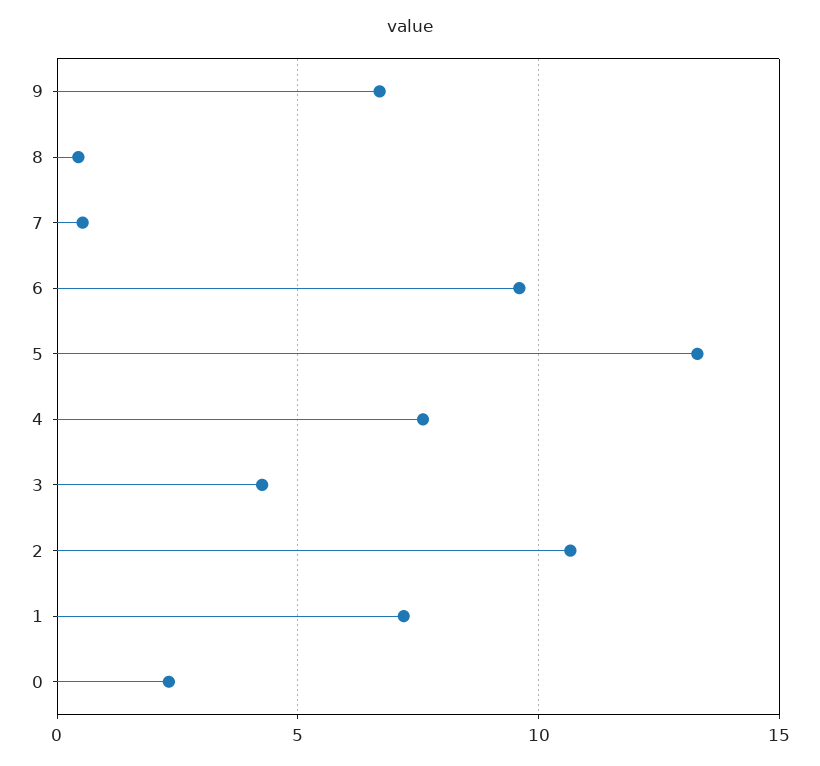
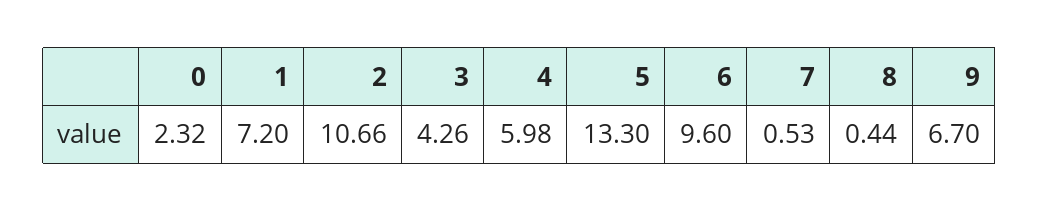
4: 7.5 -> 5.98

